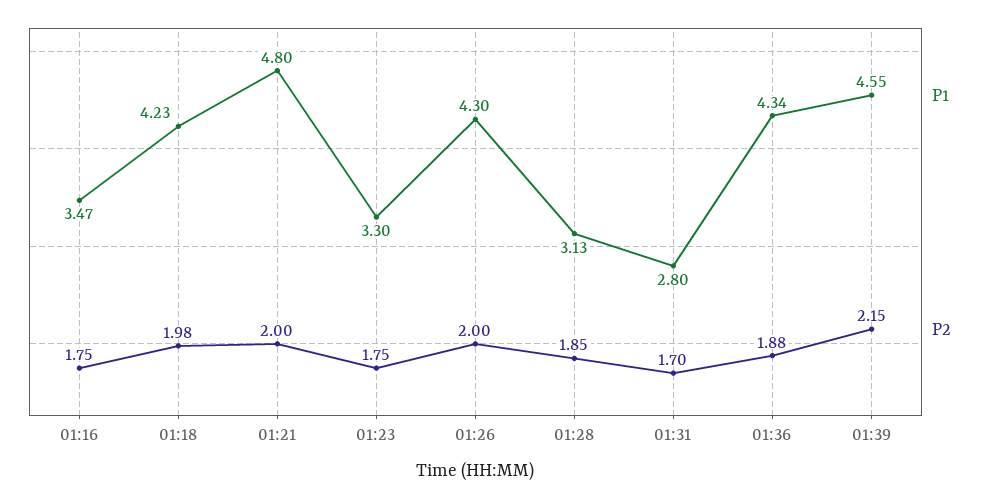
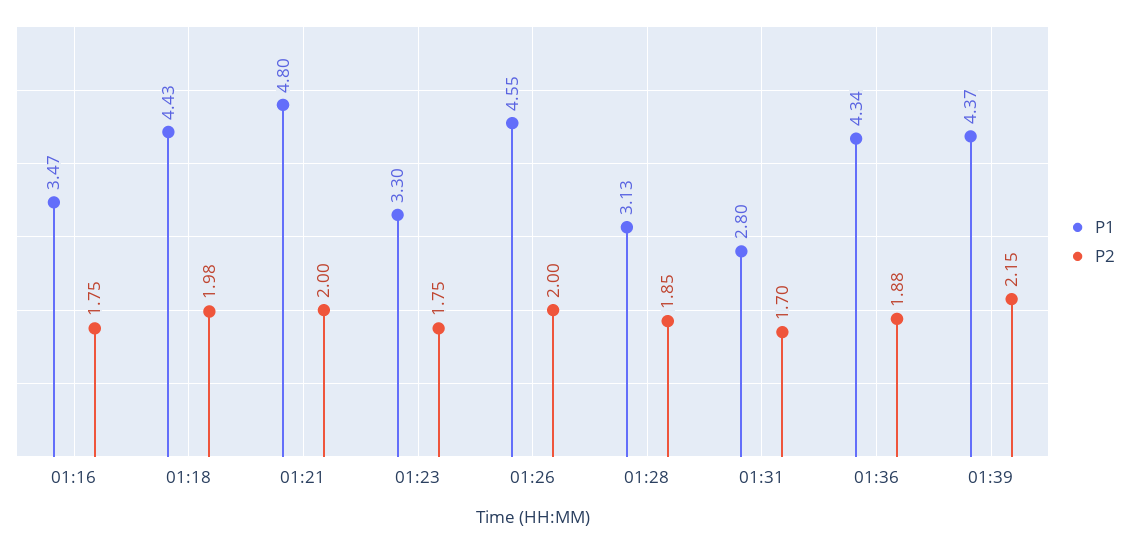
P1, 01:18: 4.23 -> 4.43
P1, 01:26: 4.3 -> 4.55
P1, 01:39: 4.55 -> 4.37

